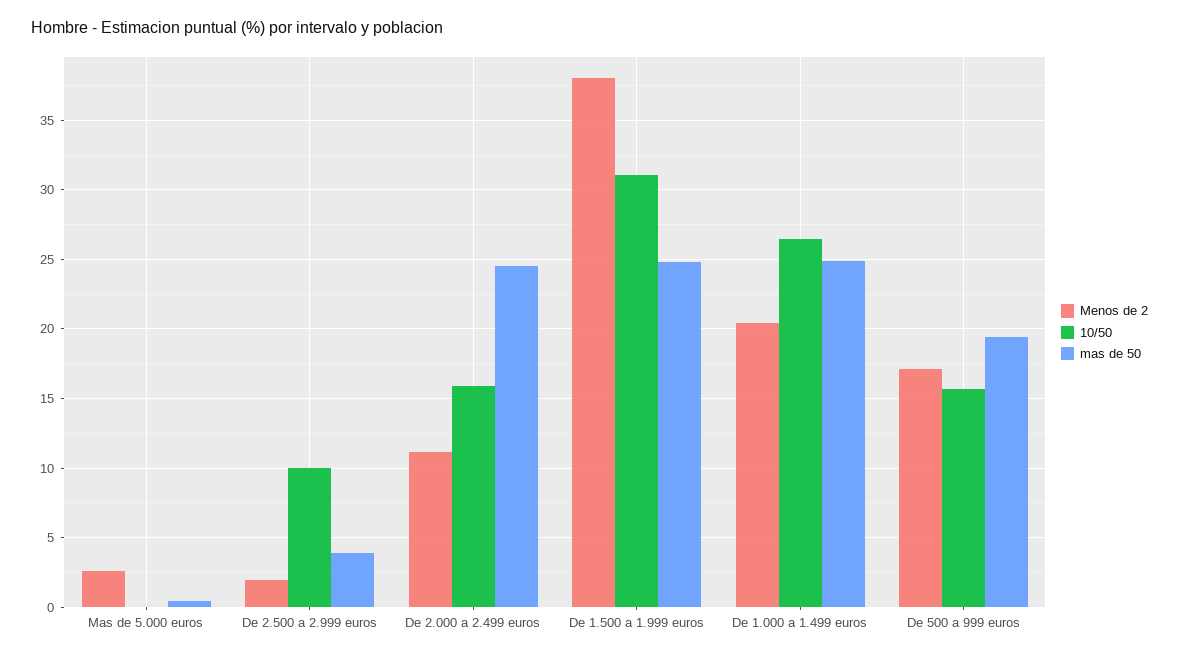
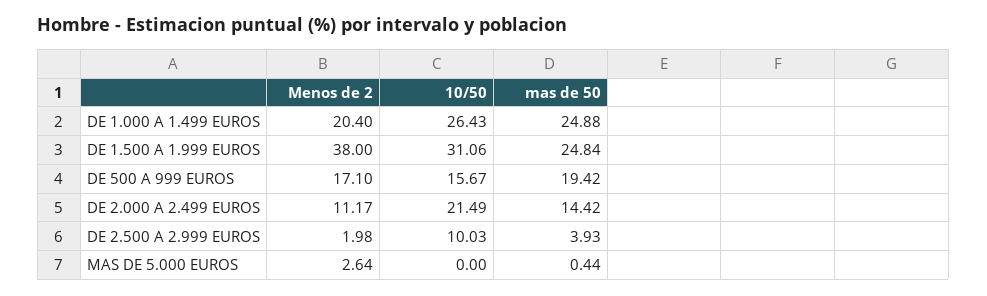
10/50, De 2.000 a 2.499 euros: 16 -> 21.49
mas de 50, De 2.000 a 2.499 euros: 24.5 -> 14.42

